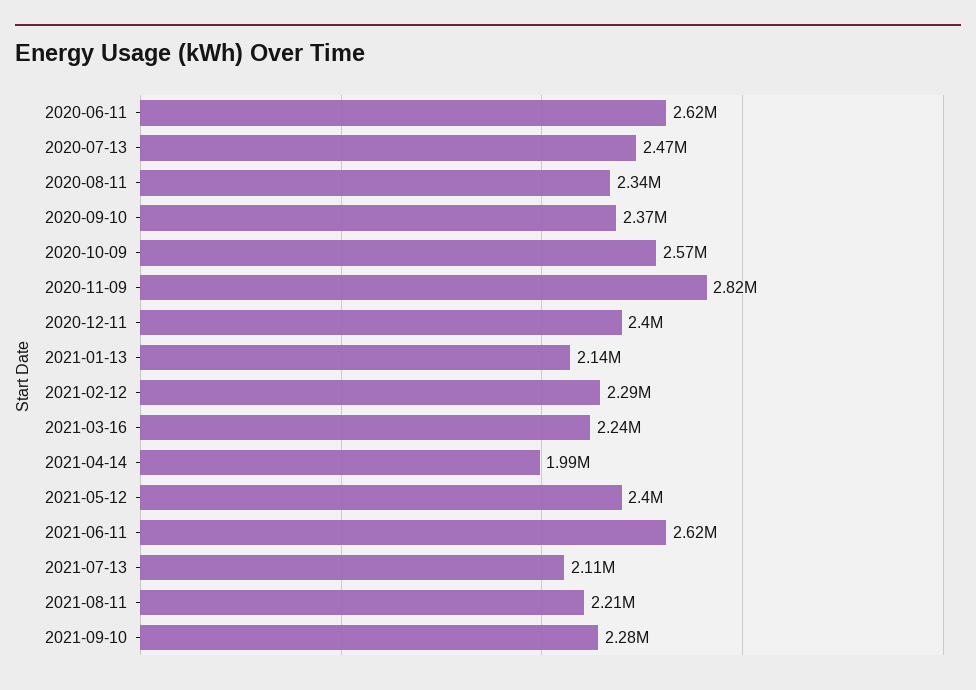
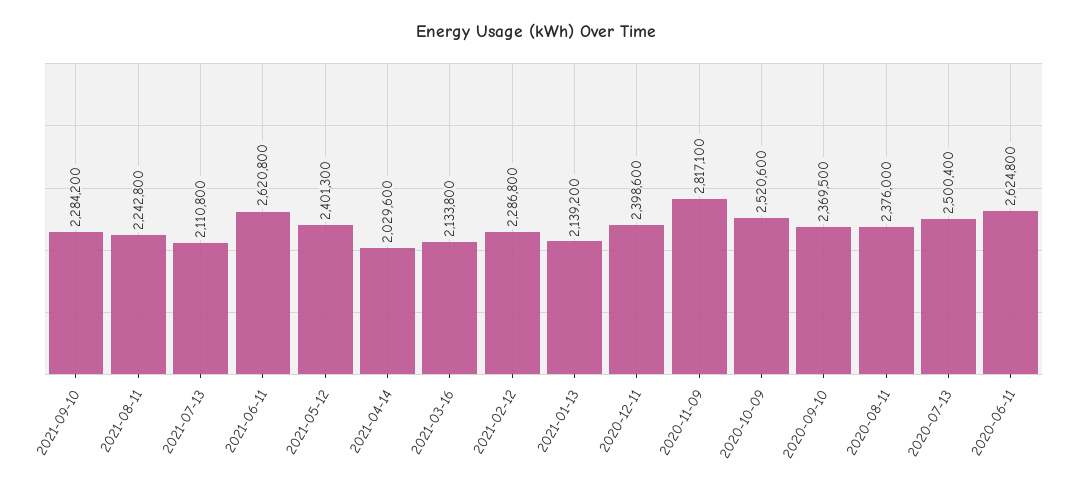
2020-07-13: 2470000 -> 2500400
2020-08-11: 2340000 -> 2376000
2020-10-09: 2570000 -> 2520600
2021-03-16: 2240000 -> 2133800
2021-04-14: 1990000 -> 2029600
2021-08-11: 2210000 -> 2242800

